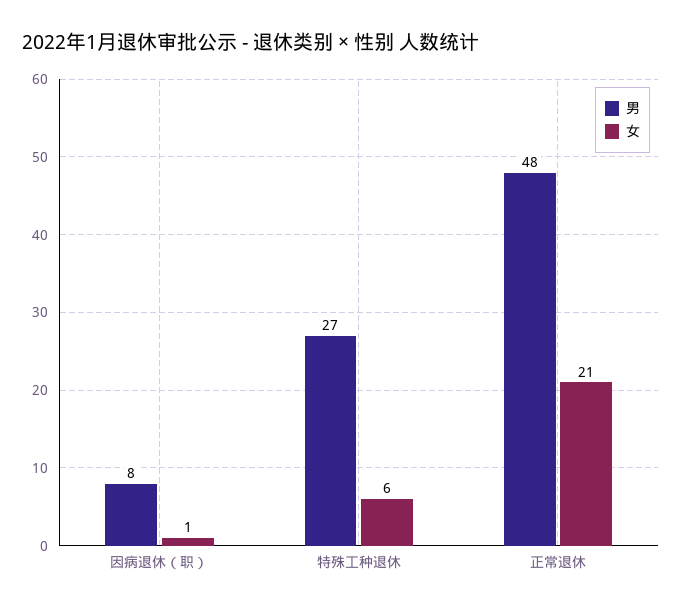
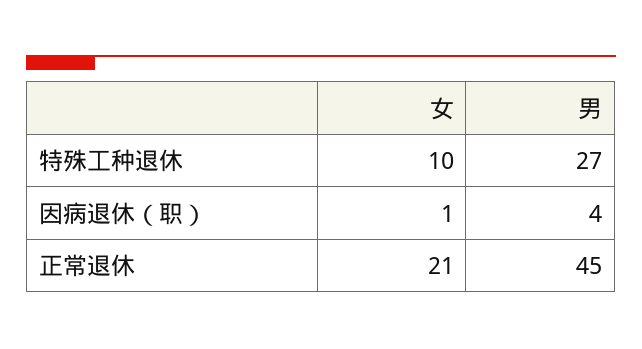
男, 因病退休（职）: 8 -> 4
女, 特殊工种退休: 6 -> 10
男, 正常退休: 48 -> 45

